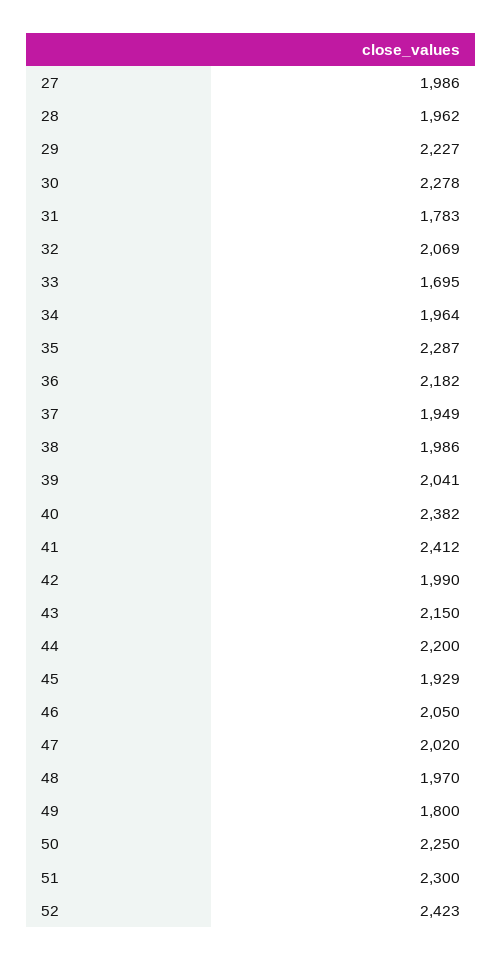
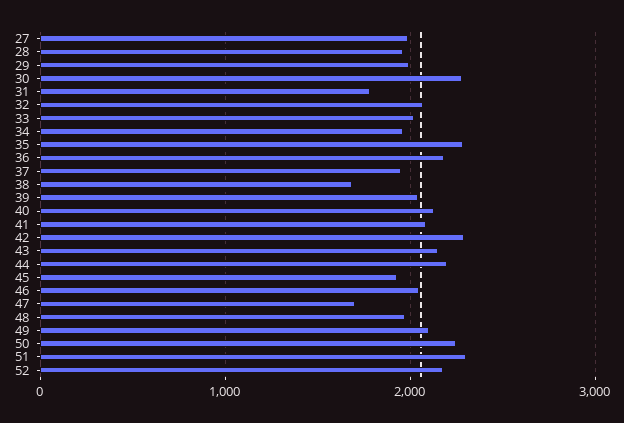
29: 2227 -> 2000
33: 1695 -> 2000
38: 1986 -> 1700
40: 2382 -> 2100
41: 2412 -> 2100
42: 1990 -> 2300
47: 2020 -> 1700
49: 1800 -> 2100
52: 2423 -> 2200

